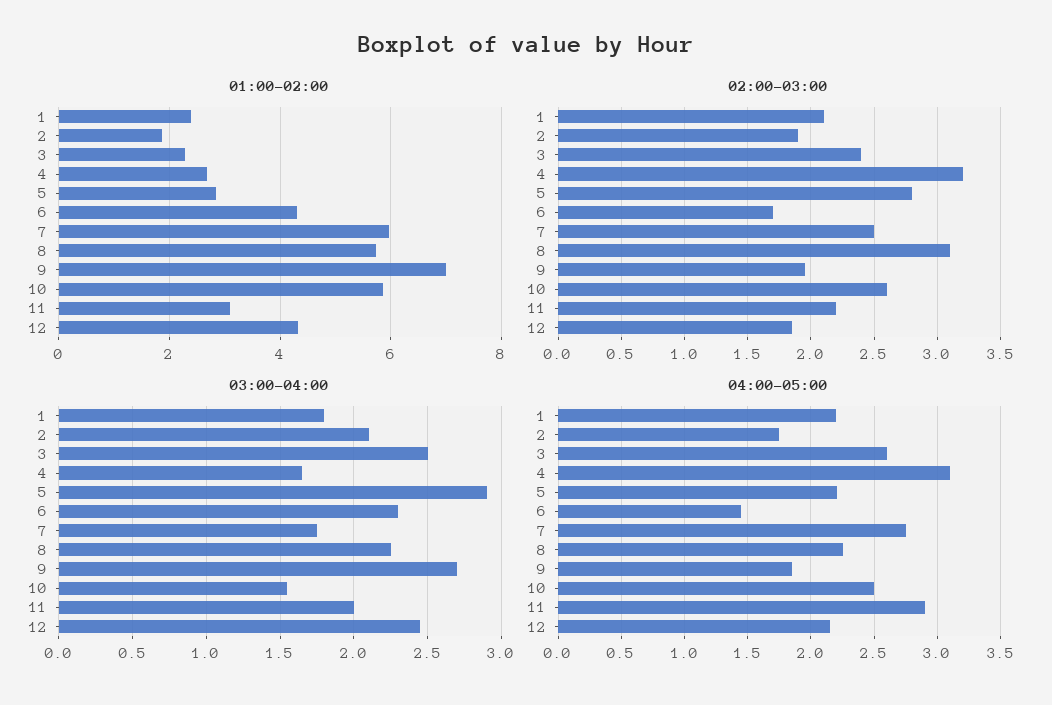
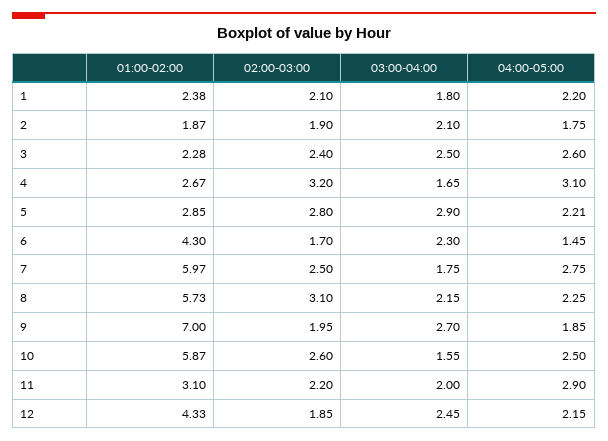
03:00-04:00, 8: 2.25 -> 2.15

